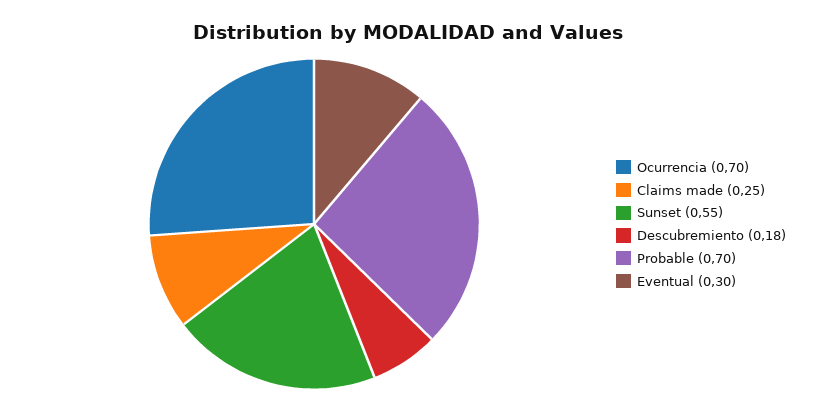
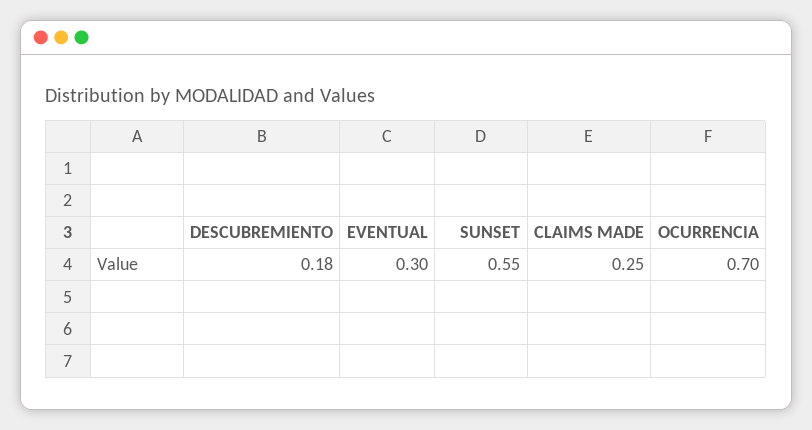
Probable: 0.7 -> none

